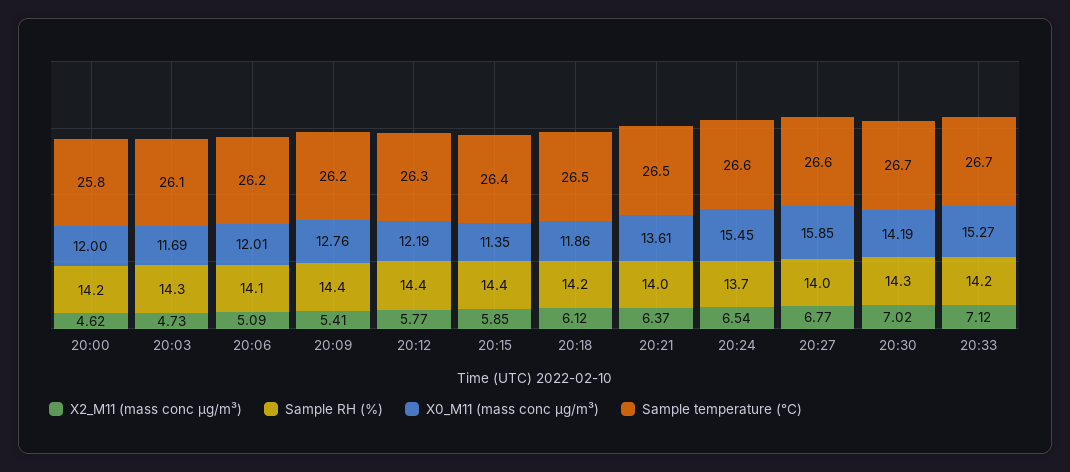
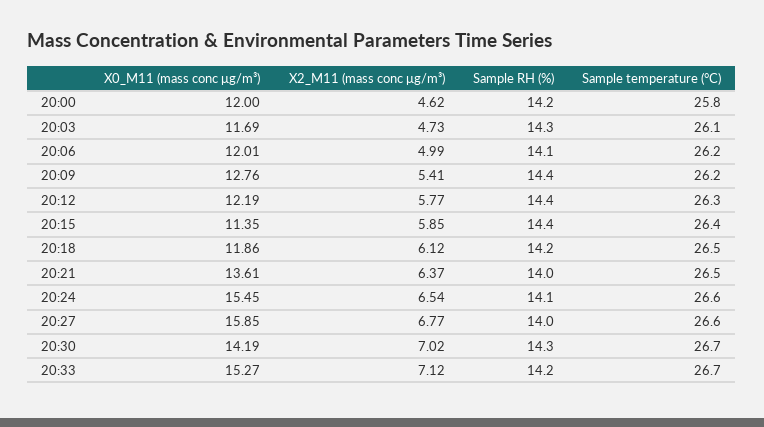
X2_M11 (mass conc μg/m³), 20:06: 5.09 -> 4.99
Sample RH (%), 20:24: 13.7 -> 14.1

